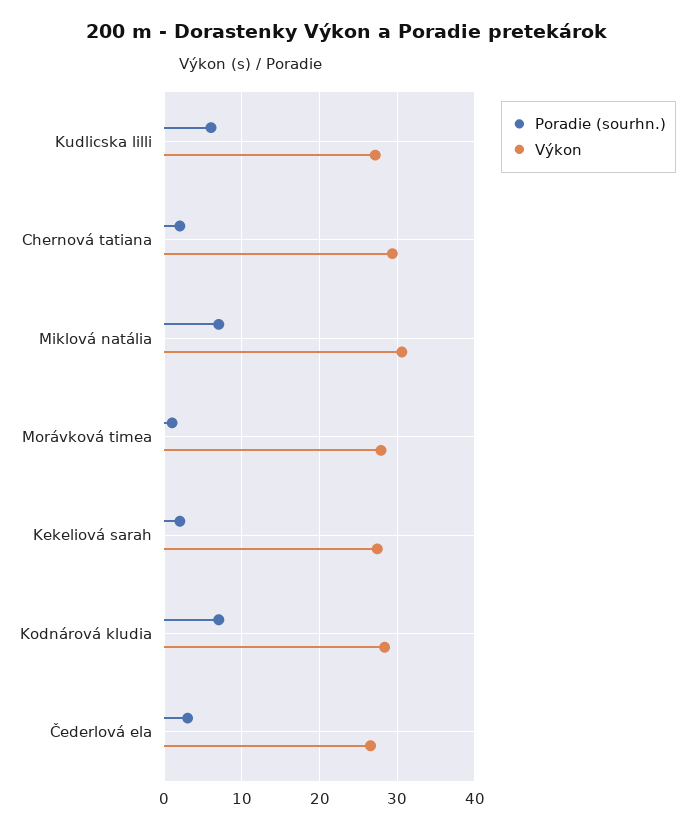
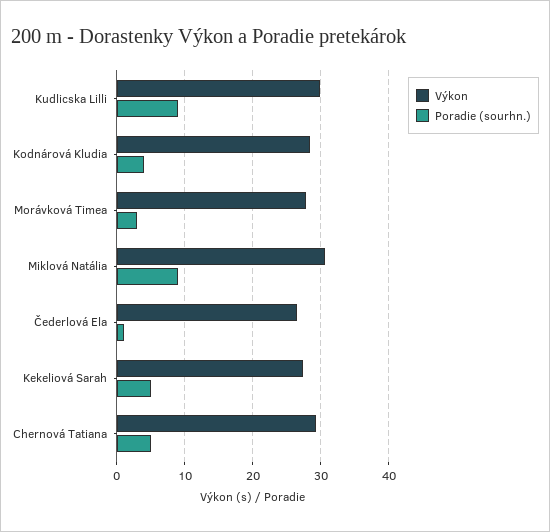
Poradie (sourhn.), Kudlicska lilli: 6 -> 9
Výkon, Kudlicska lilli: 27 -> 30
Poradie (sourhn.), Chernová tatiana: 2 -> 5
Poradie (sourhn.), Miklová natália: 7 -> 9
Poradie (sourhn.), Morávková timea: 1 -> 3
Poradie (sourhn.), Kekeliová sarah: 2 -> 5
Poradie (sourhn.), Kodnárová kludia: 7 -> 4
Poradie (sourhn.), Čederlová ela: 3 -> 1

